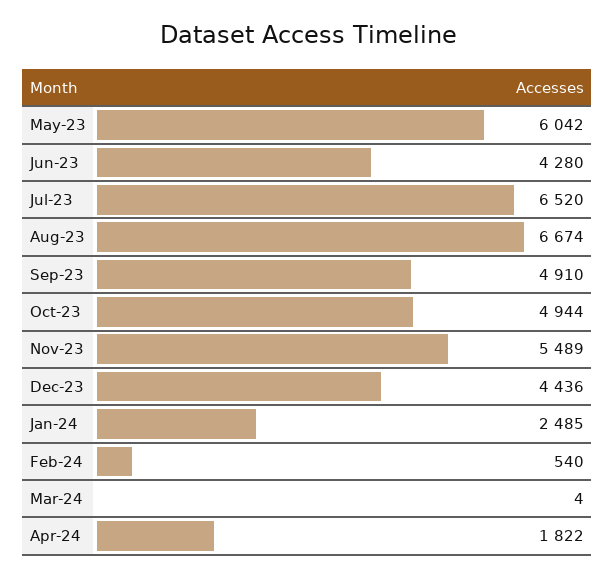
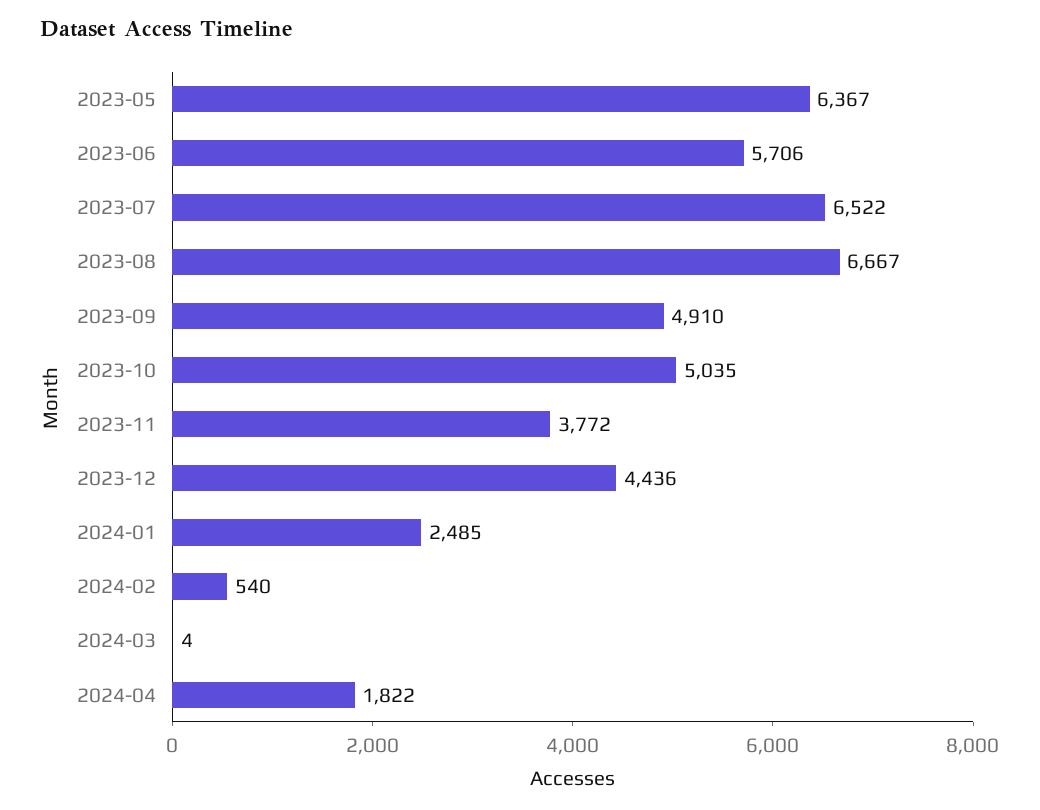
May-23: 6042 -> 6367
Jun-23: 4280 -> 5706
Jul-23: 6520 -> 6522
Aug-23: 6674 -> 6667
Oct-23: 4944 -> 5035
Nov-23: 5489 -> 3772

